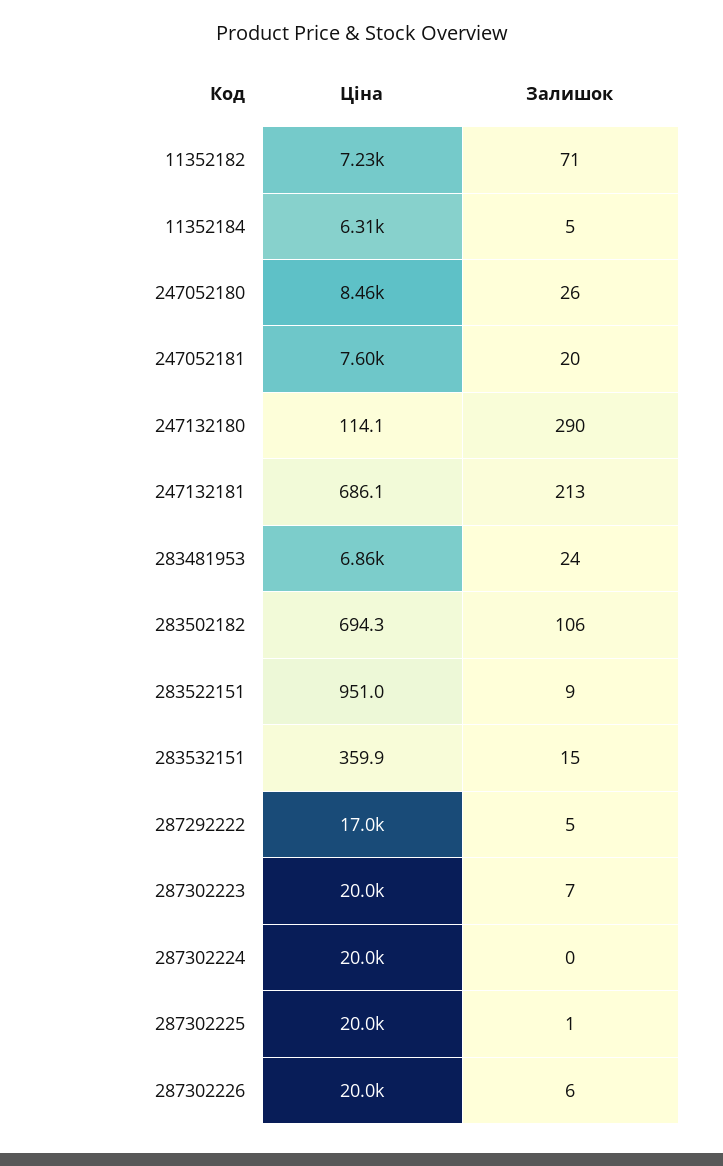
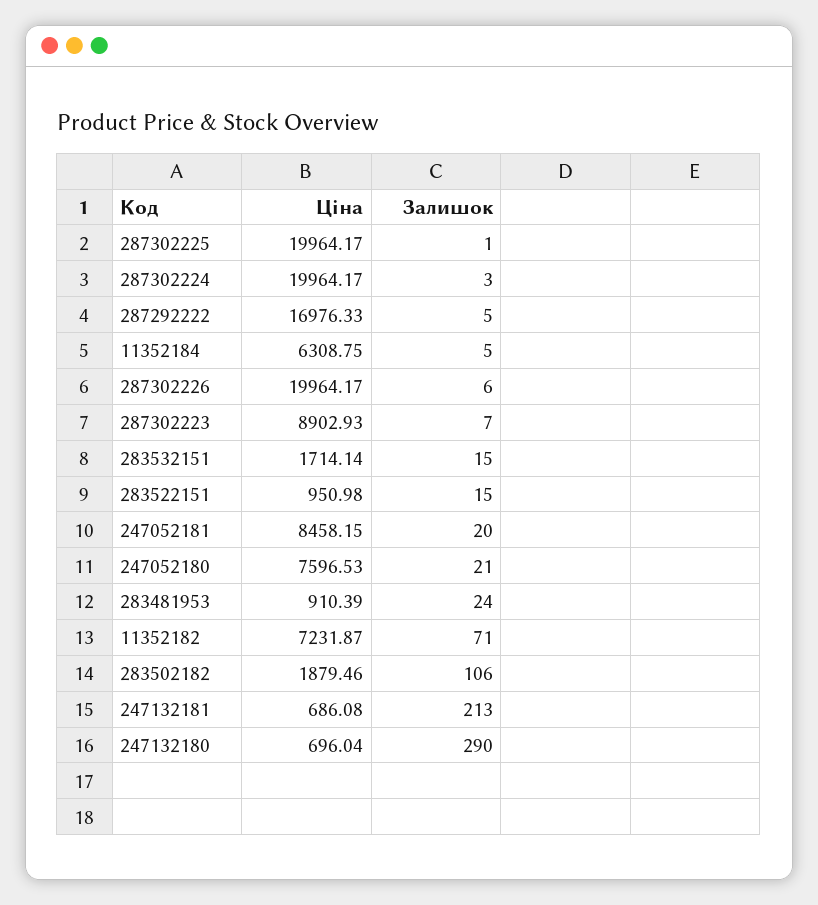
Ціна, 247052180: 8460 -> 7596.53
Залишок, 247052180: 26 -> 21
Ціна, 247052181: 7600 -> 8458.15
Ціна, 247132180: 114.1 -> 696.04
Ціна, 283481953: 6860 -> 910.39
Ціна, 283502182: 694.3 -> 1879.46
Залишок, 283522151: 9 -> 15
Ціна, 283532151: 359.9 -> 1714.14
Ціна, 287302223: 20000 -> 8902.93
Залишок, 287302224: 0 -> 3

